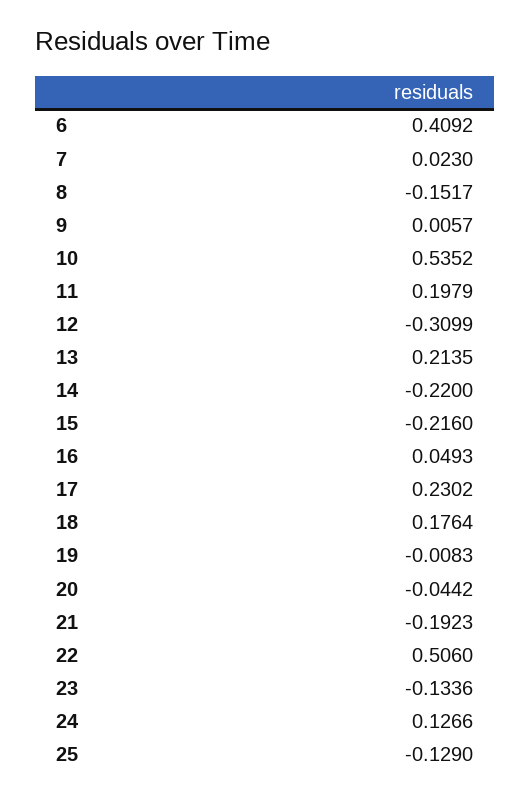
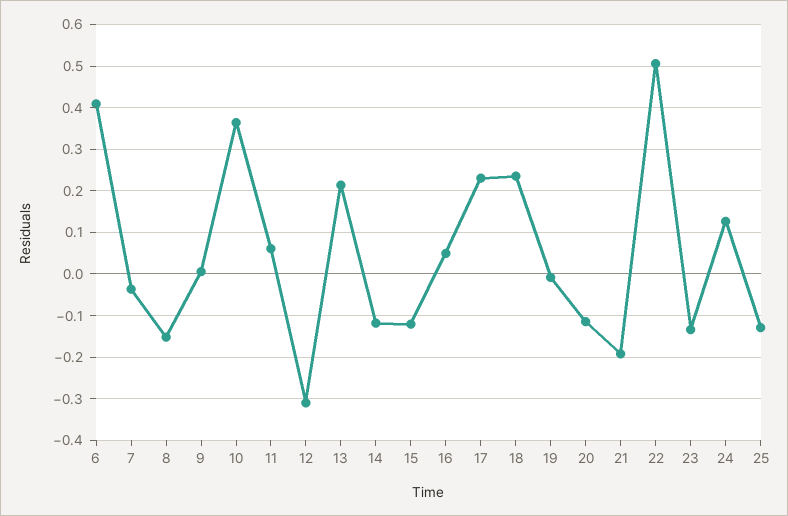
7: 0.023 -> -0.04
10: 0.5352 -> 0.36
11: 0.1979 -> 0.06
14: -0.22 -> -0.12
15: -0.216 -> -0.12
18: 0.1764 -> 0.24
20: -0.0442 -> -0.12

